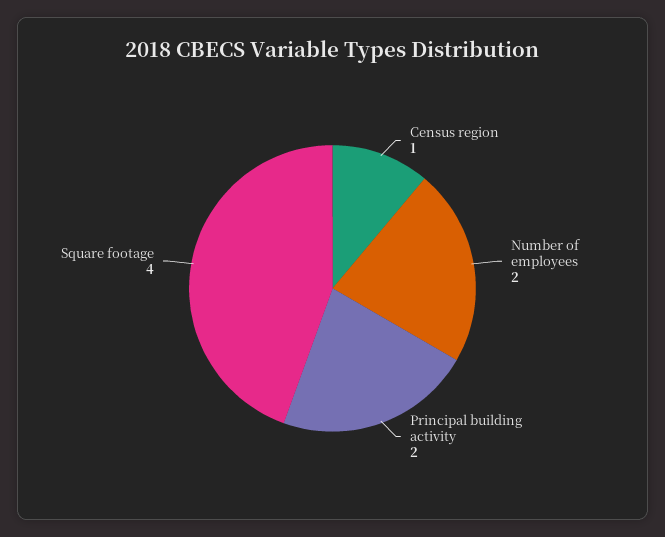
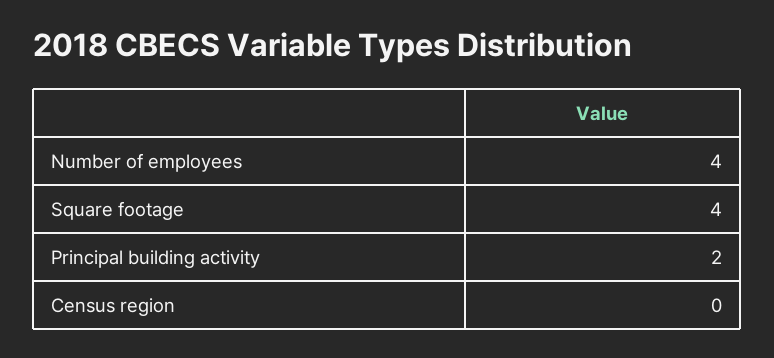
Census region: 1 -> 0
Number of employees: 2 -> 4

